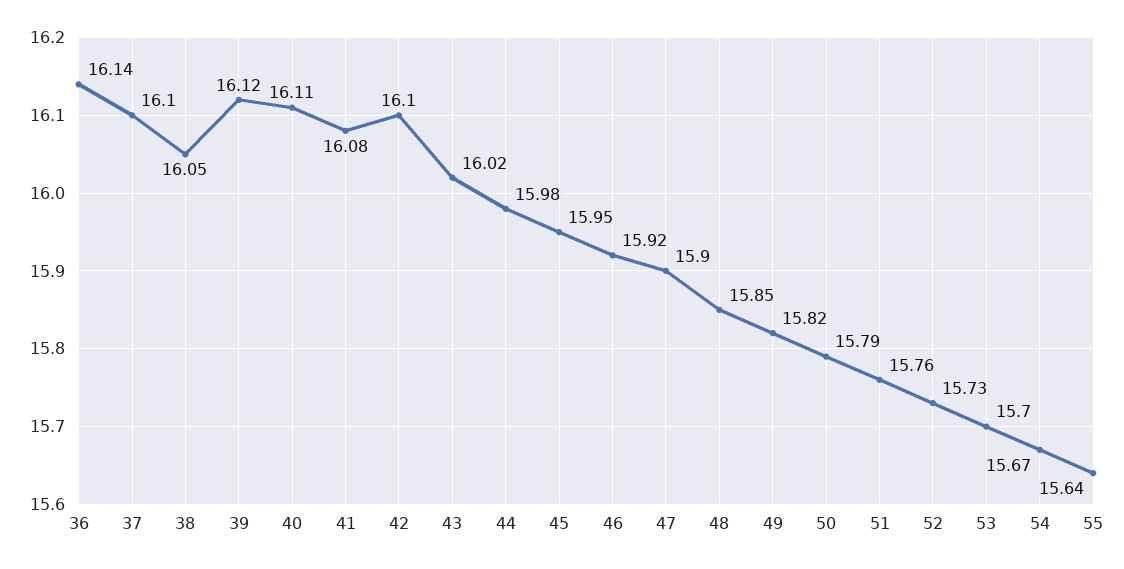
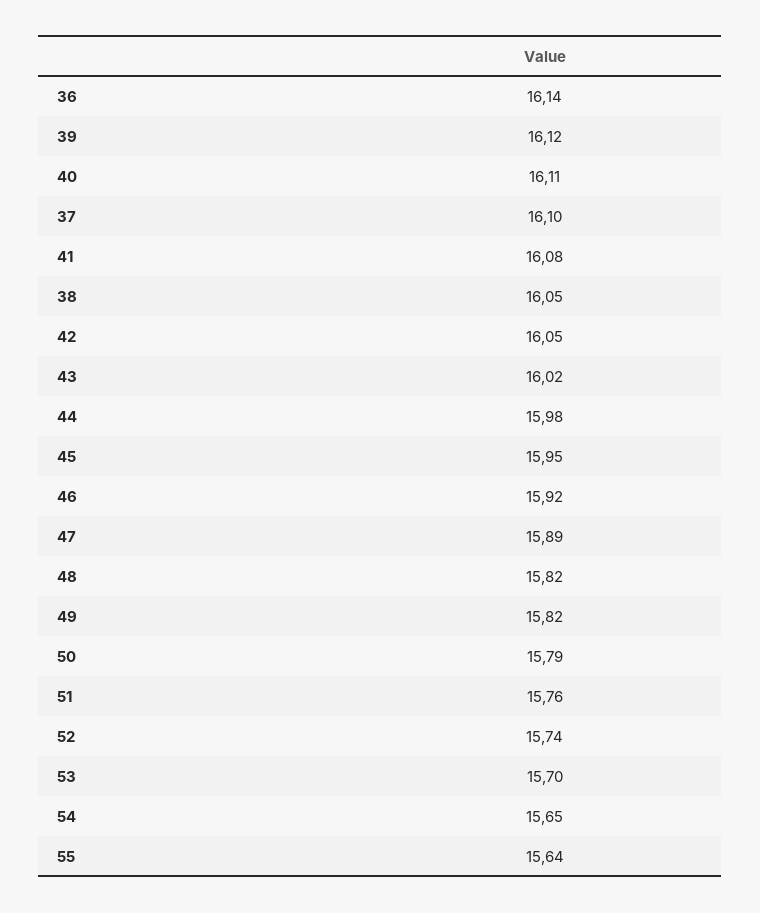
42: 16.1 -> 16.05
47: 15.9 -> 15.89
48: 15.85 -> 15.82
52: 15.73 -> 15.74
54: 15.67 -> 15.65

